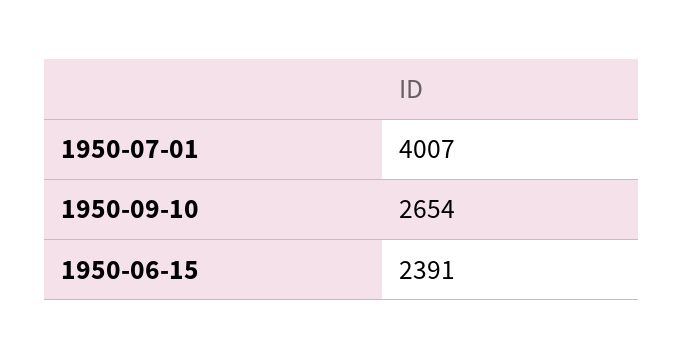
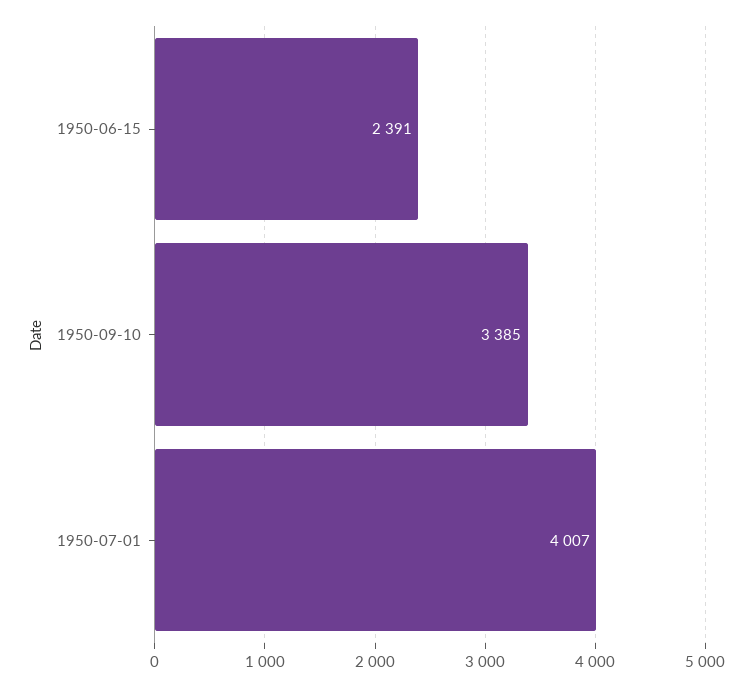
1950-09-10: 2654 -> 3385

